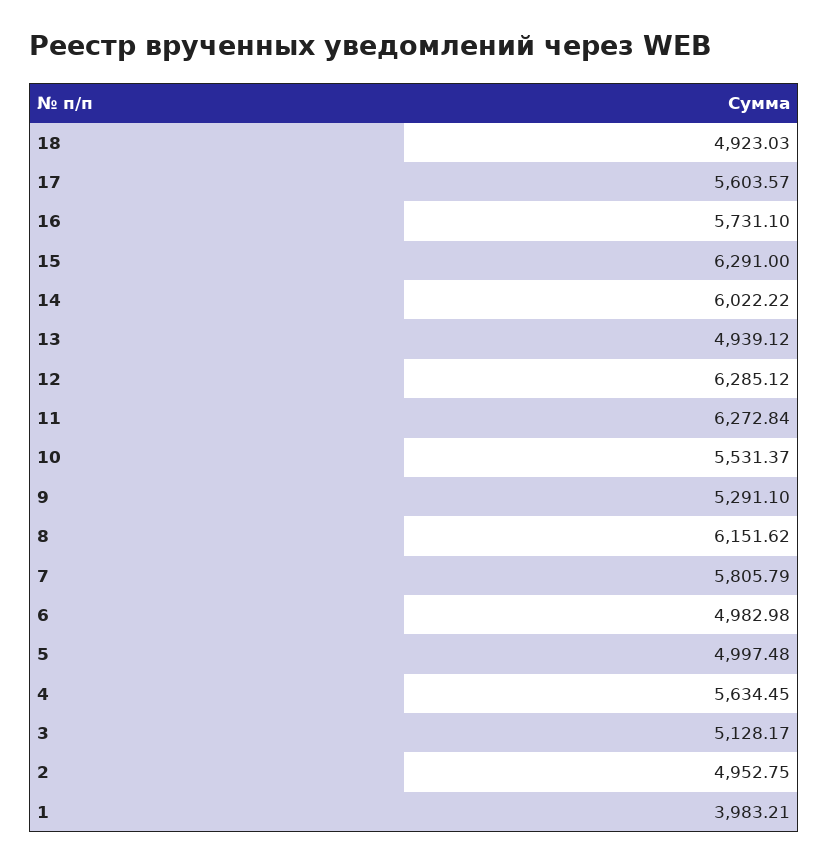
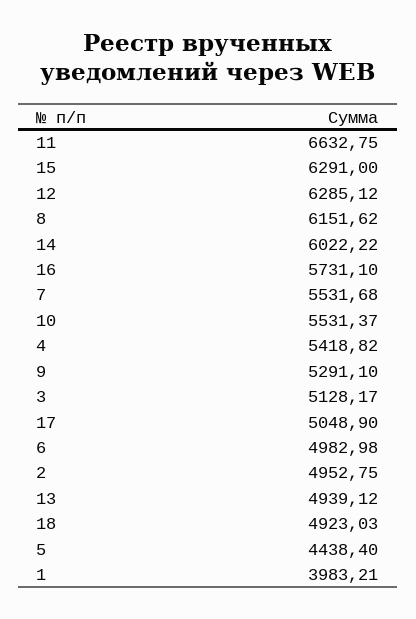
17: 5603.57 -> 5048.9
11: 6272.84 -> 6632.75
7: 5805.79 -> 5531.68
5: 4997.48 -> 4438.4
4: 5634.45 -> 5418.82

